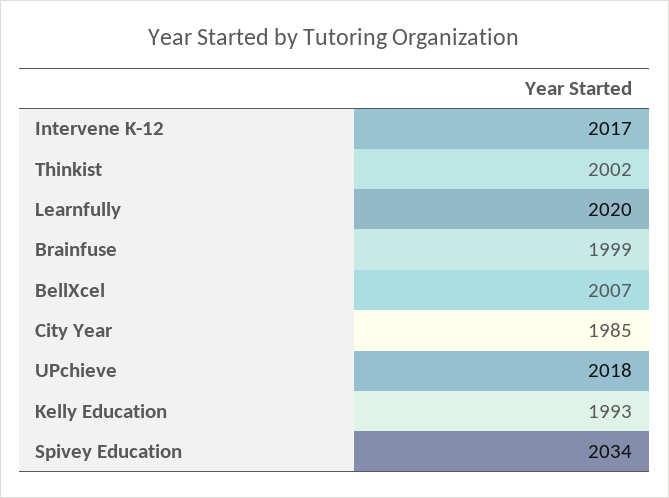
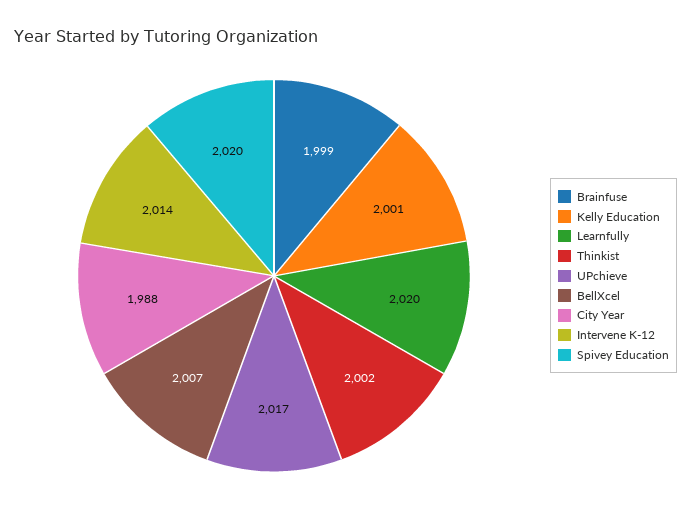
Intervene K-12: 2017 -> 2014
City Year: 1985 -> 1988
UPchieve: 2018 -> 2017
Kelly Education: 1993 -> 2001
Spivey Education: 2034 -> 2020

